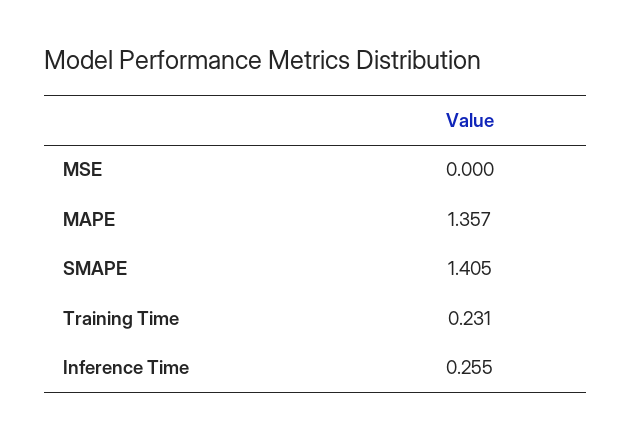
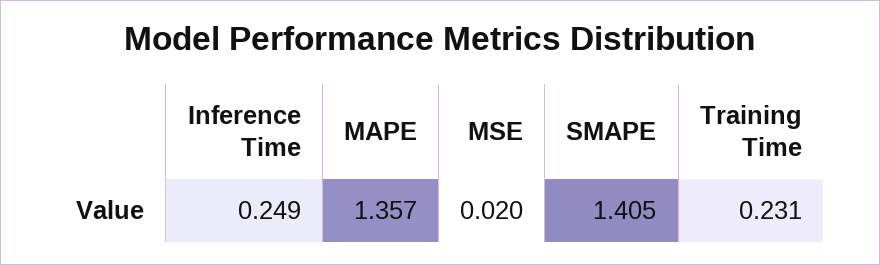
MSE: 0 -> 0.02
Inference Time: 0.255 -> 0.249

